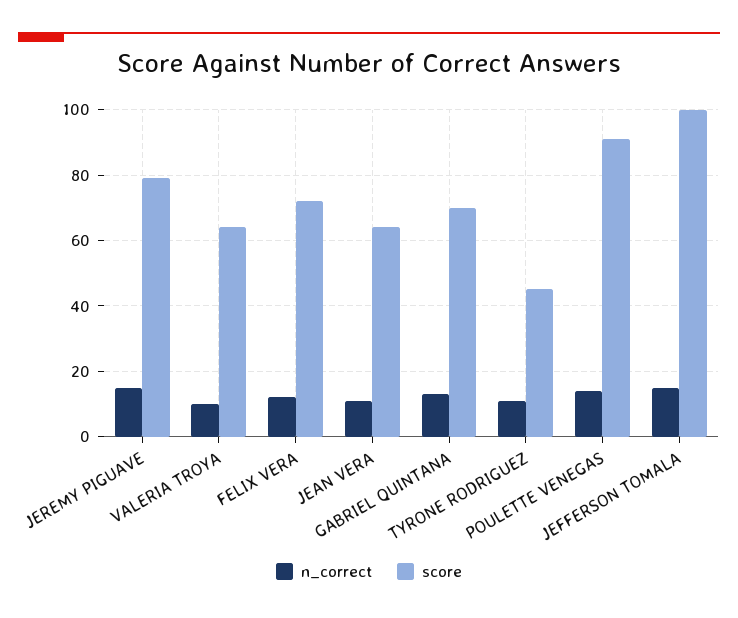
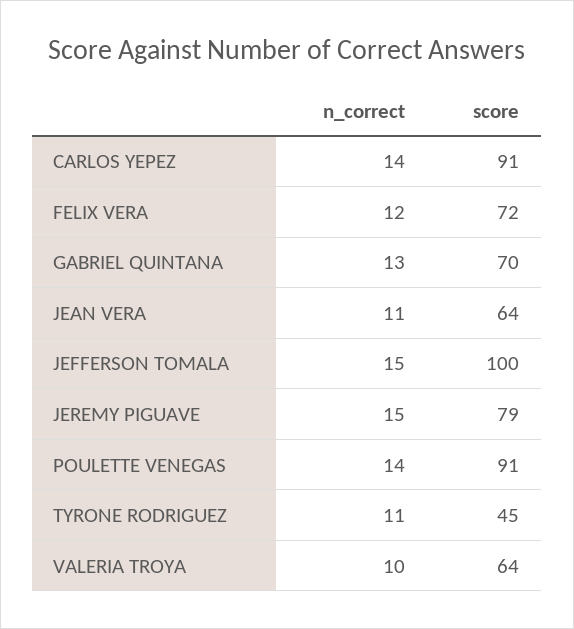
n_correct, CARLOS YEPEZ: none -> 14
score, CARLOS YEPEZ: none -> 91

